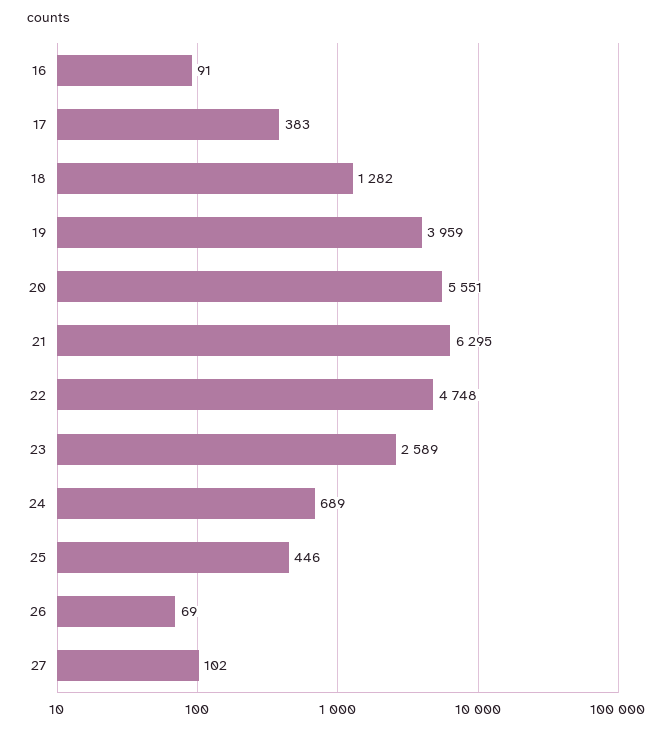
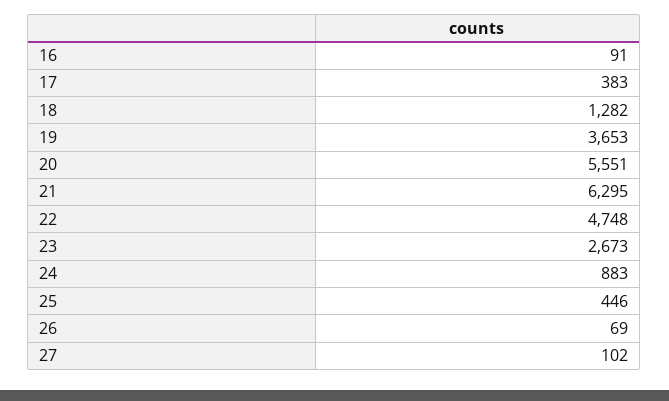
19: 3959 -> 3653
23: 2589 -> 2673
24: 689 -> 883

